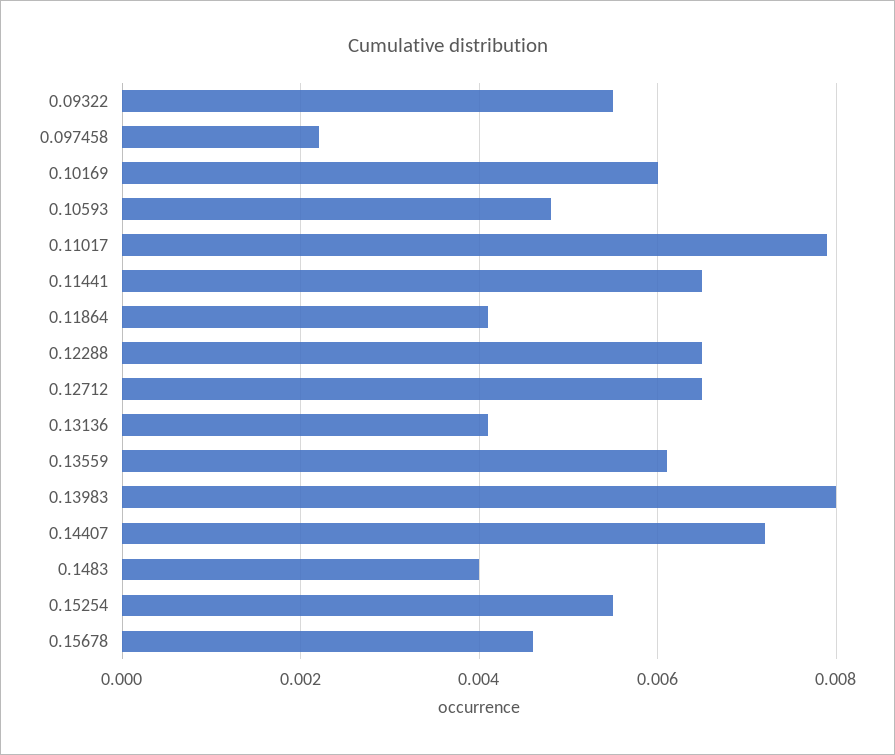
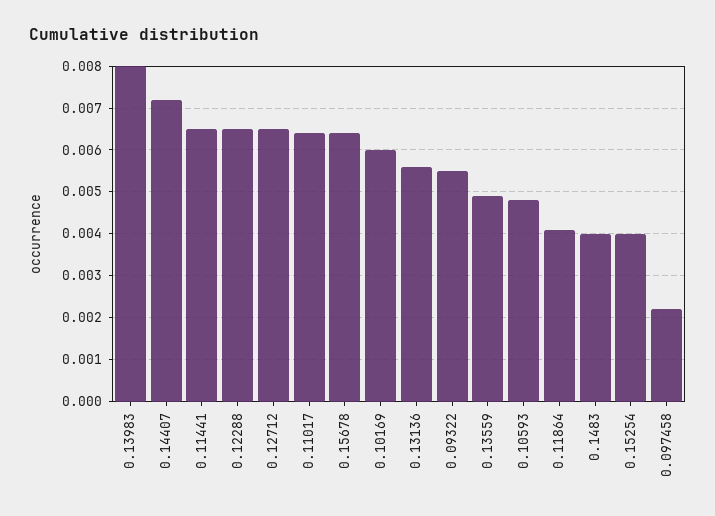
0.11017: 0.008 -> 0.0065
0.13136: 0.004 -> 0.0055
0.13559: 0.006 -> 0.005
0.15254: 0.0055 -> 0.004
0.15678: 0.0045 -> 0.0065

